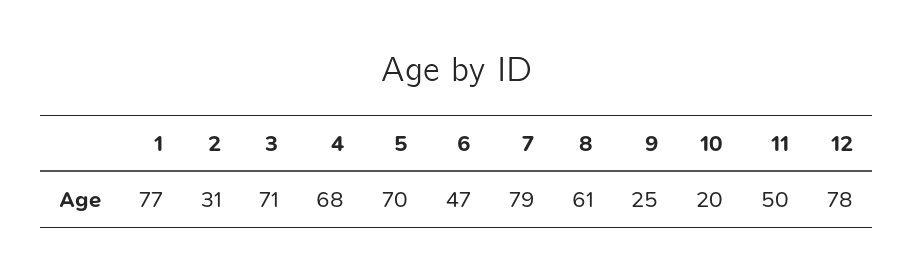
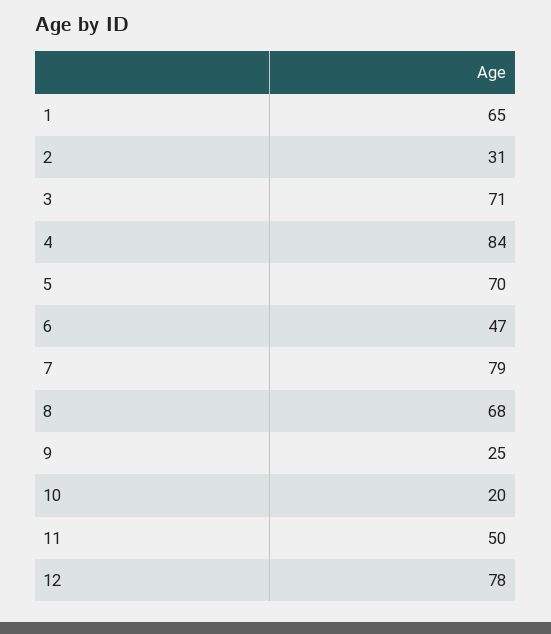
1: 77 -> 65
4: 68 -> 84
8: 61 -> 68

